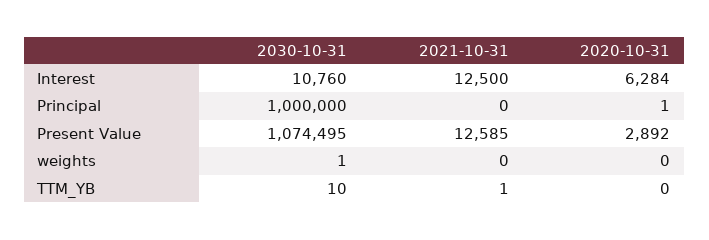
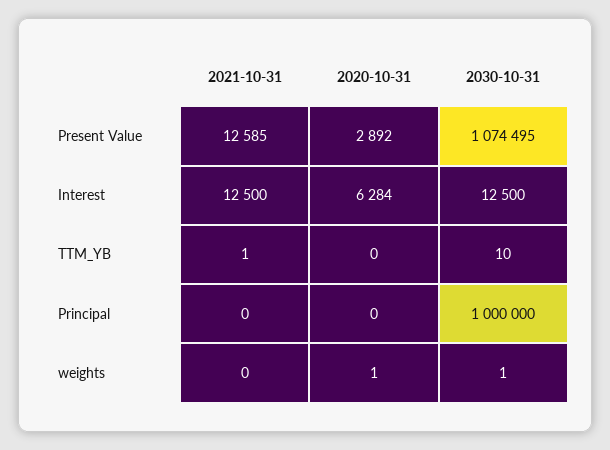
2030-10-31, Interest: 10760 -> 12500
2020-10-31, Principal: 1 -> 0
2020-10-31, weights: 0 -> 1

